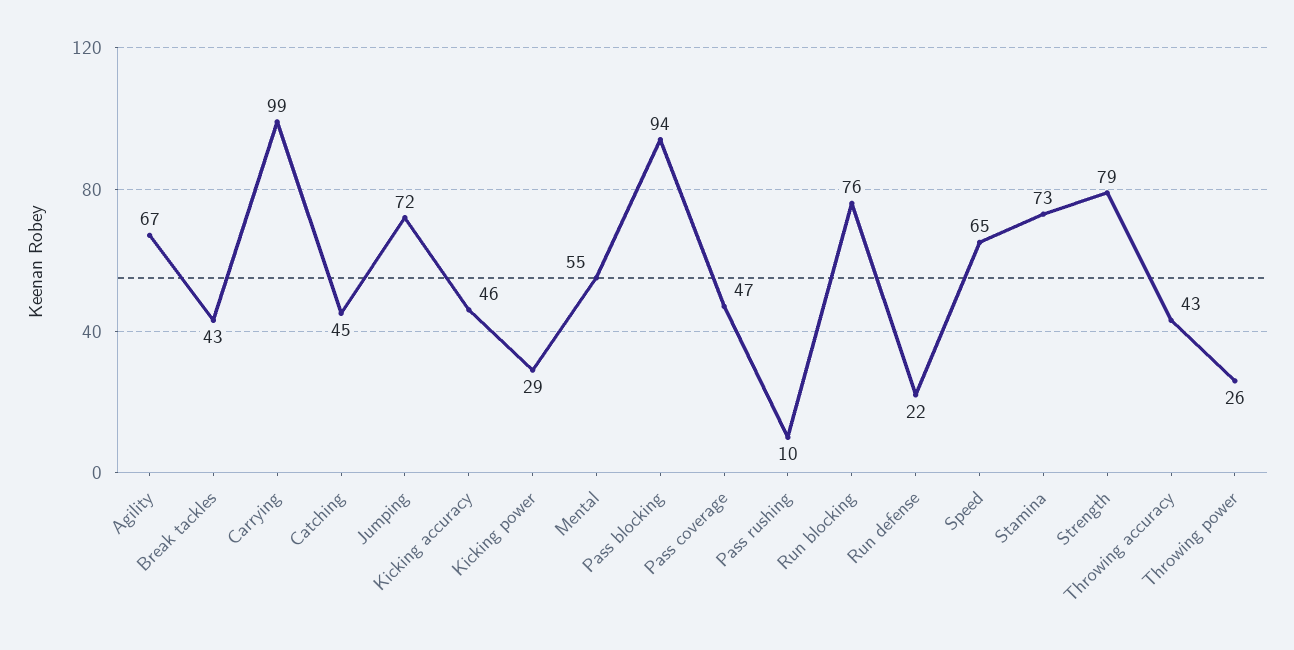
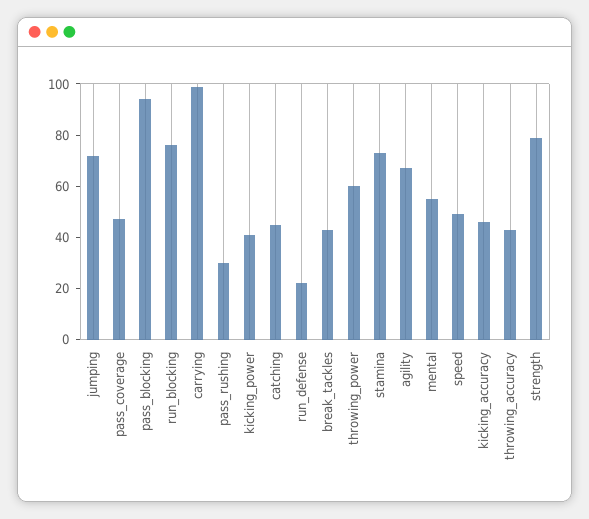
Kicking power: 29 -> 40
Pass rushing: 10 -> 30
Speed: 65 -> 50
Throwing power: 26 -> 60

